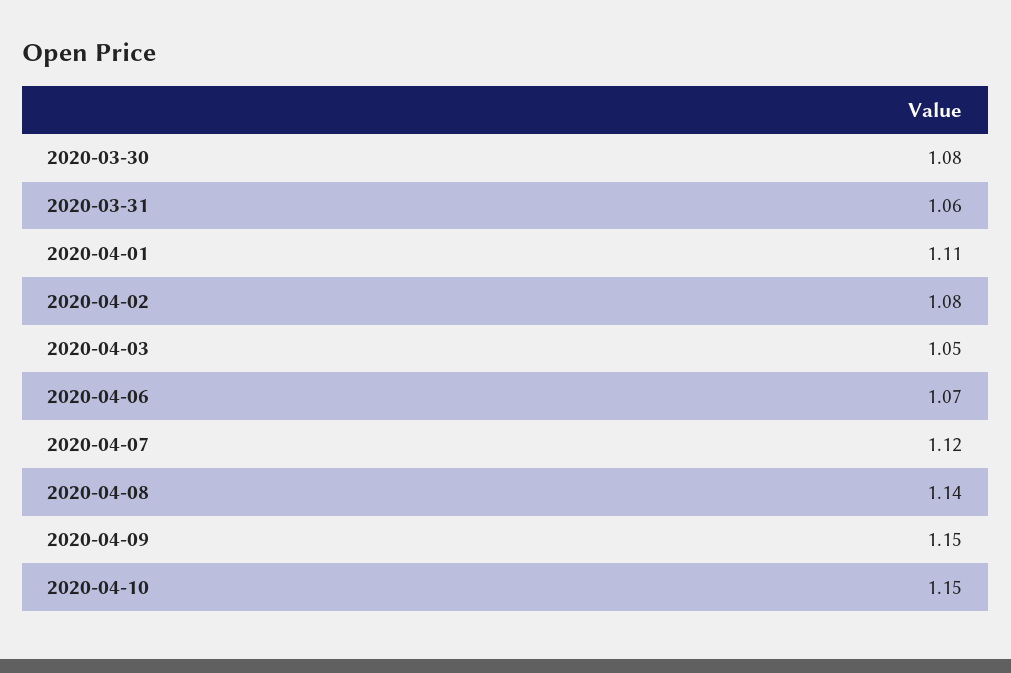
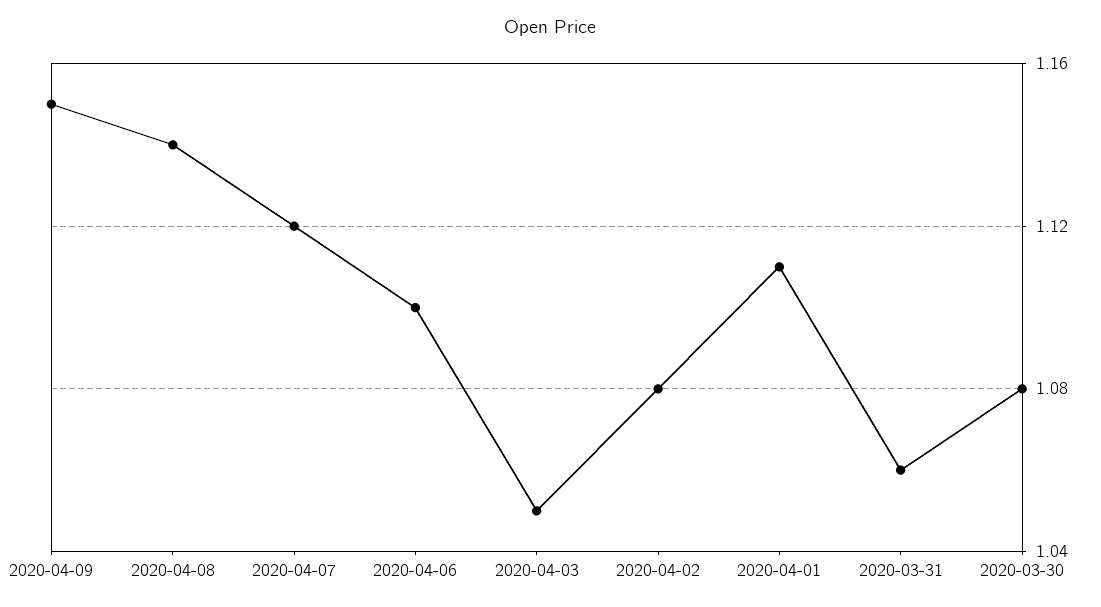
2020-04-06: 1.07 -> 1.1
2020-04-10: 1.15 -> none

